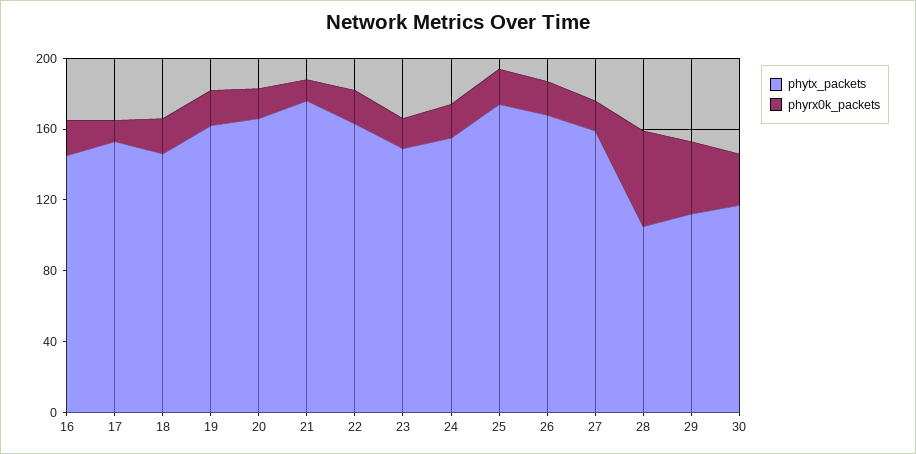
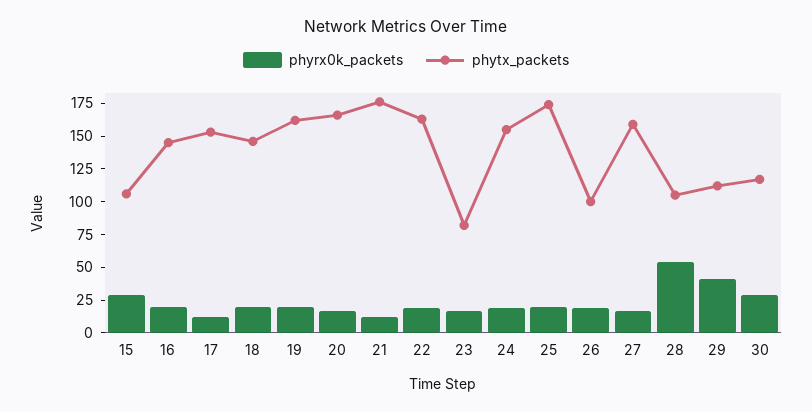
phytx_packets, 23: 150 -> 75
phytx_packets, 26: 170 -> 100
phyrx0k_packets, 15: none -> 25
phytx_packets, 15: none -> 100

